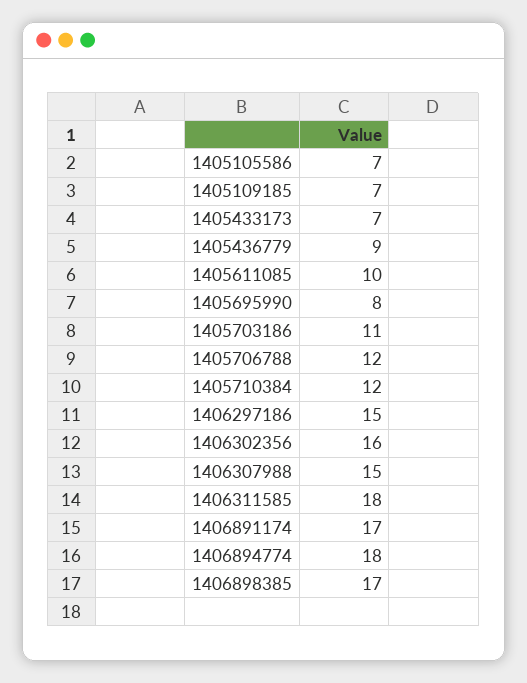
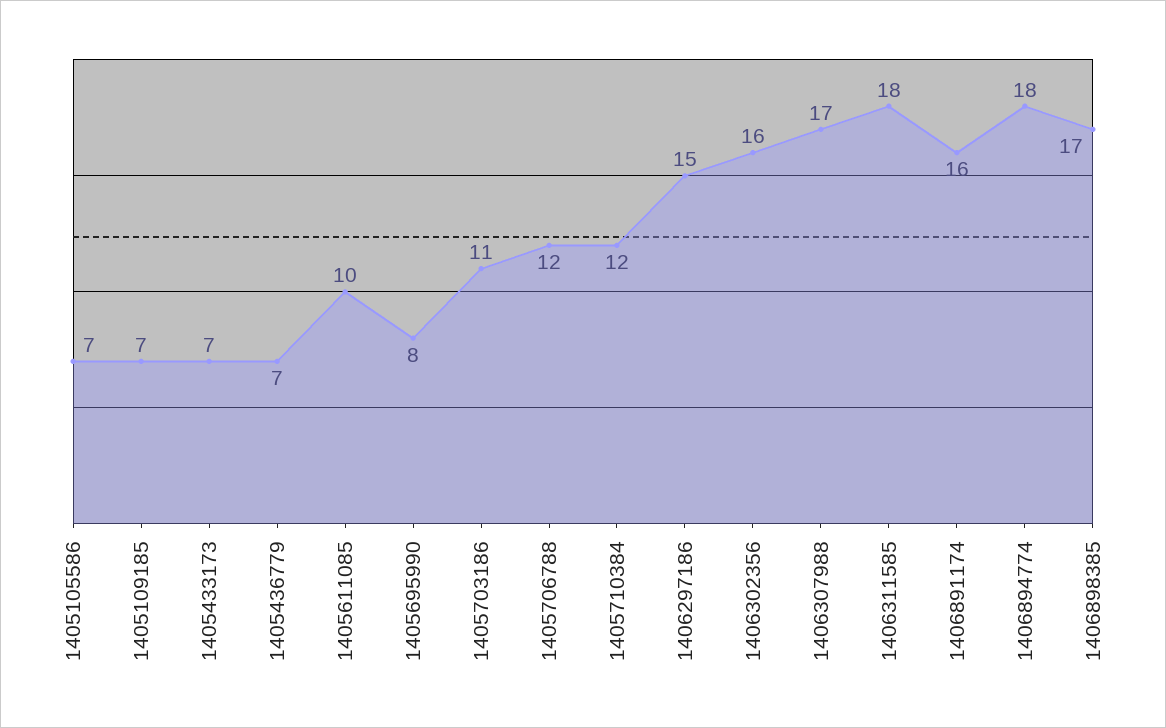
1405436779: 9 -> 7
1406307988: 15 -> 17
1406891174: 17 -> 16

